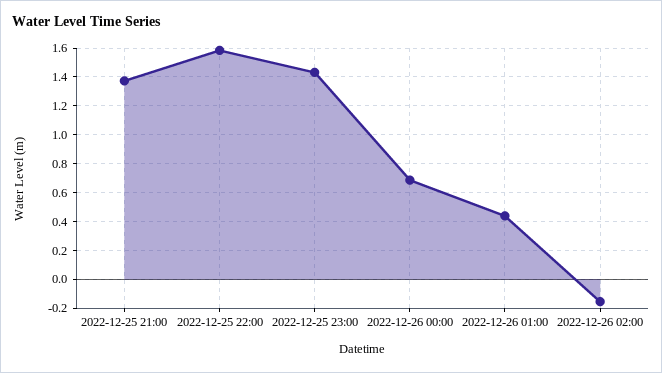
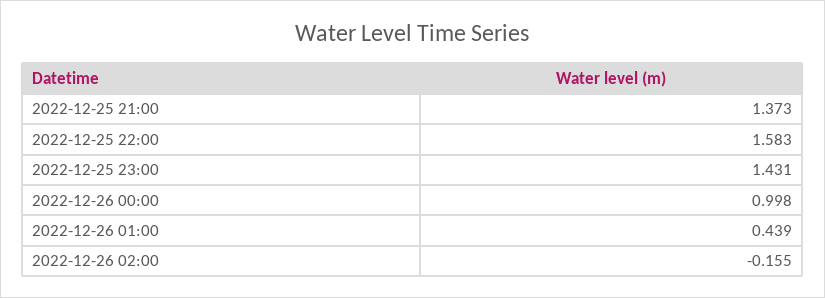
2022-12-26 00:00: 0.7 -> 0.998

